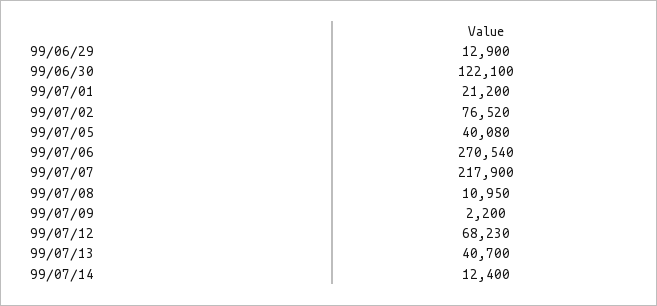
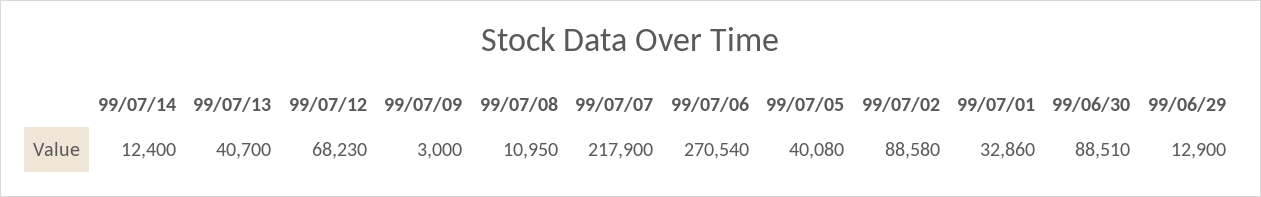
99/06/30: 122100 -> 88510
99/07/01: 21200 -> 32860
99/07/02: 76520 -> 88580
99/07/09: 2200 -> 3000

